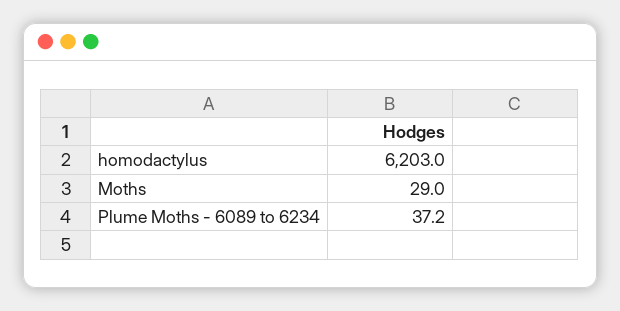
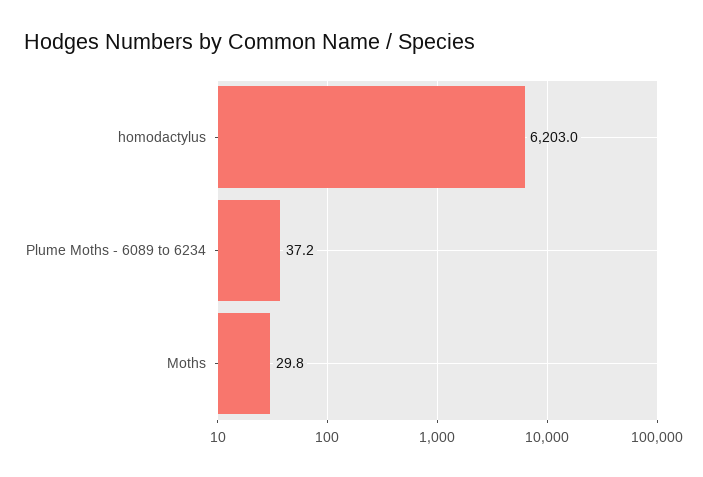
Moths: 29 -> 29.8

